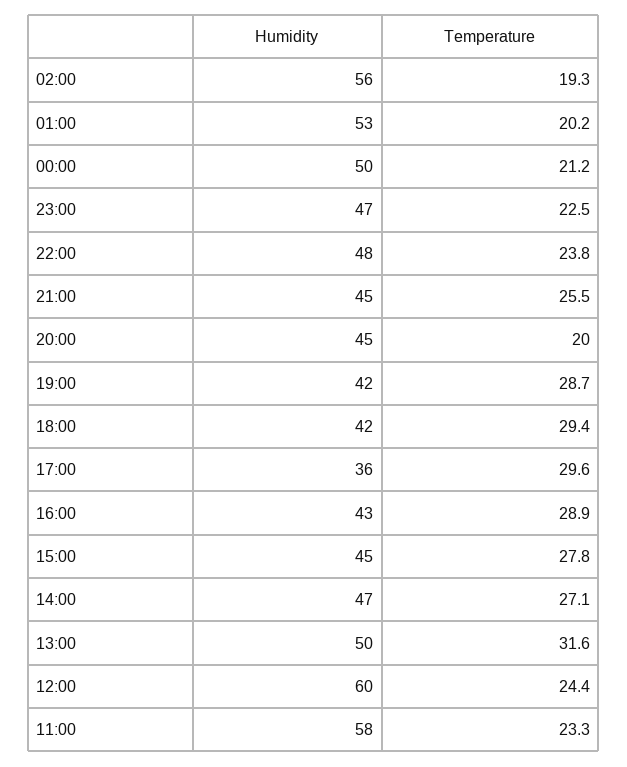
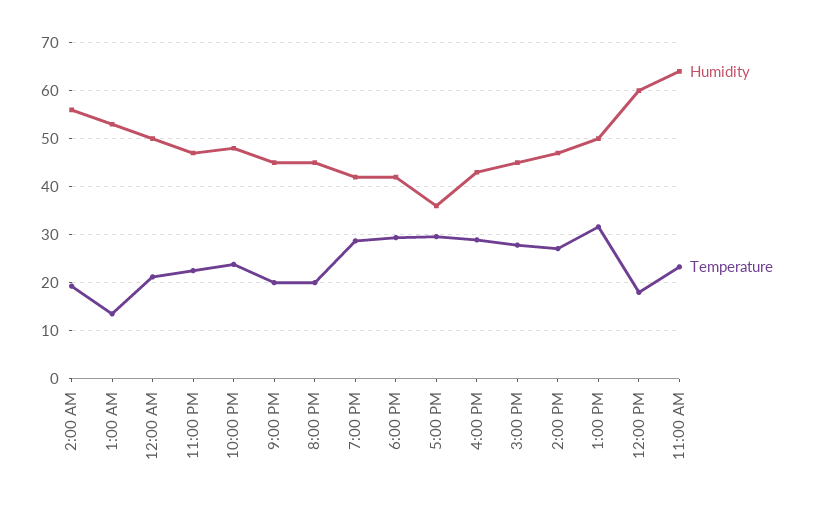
Temperature, 01:00: 20.2 -> 14
Temperature, 21:00: 25.5 -> 20
Temperature, 12:00: 24.4 -> 18
Humidity, 11:00: 58 -> 64

